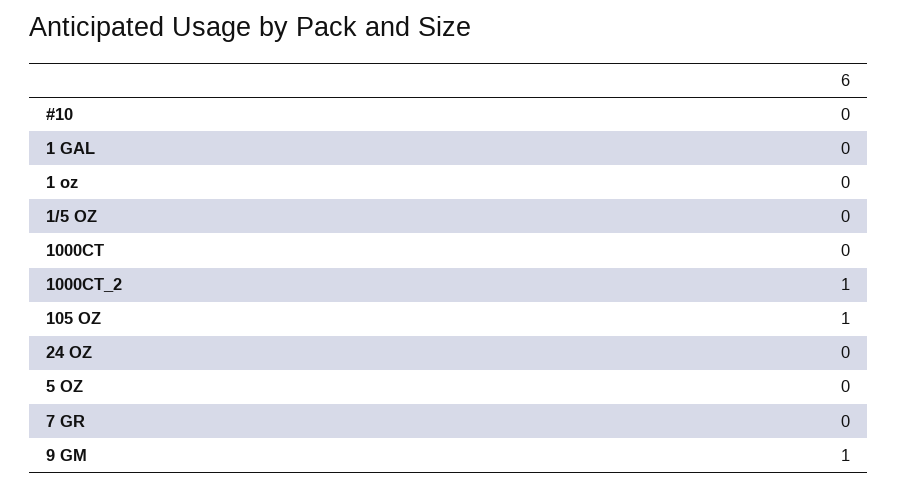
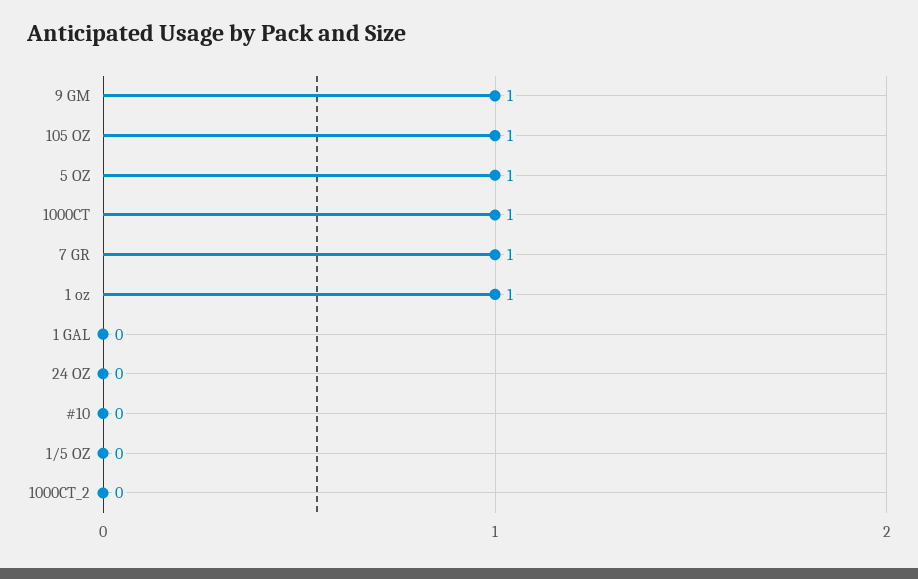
1 oz: 0 -> 1
1000CT: 0 -> 1
1000CT_2: 1 -> 0
5 OZ: 0 -> 1
7 GR: 0 -> 1

